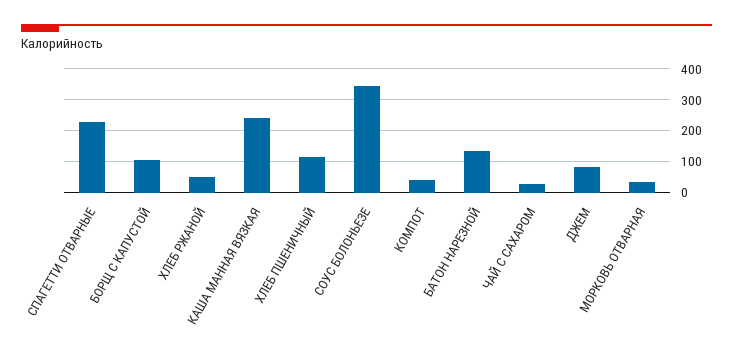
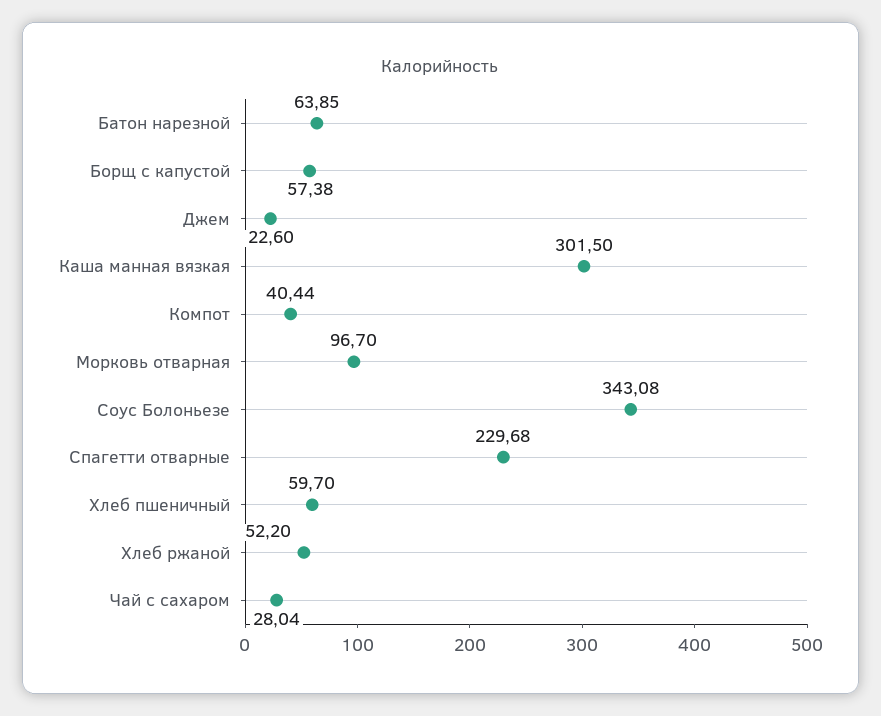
БОРЩ С КАПУСТОЙ: 100 -> 57.38
КАША МАННАЯ ВЯЗКАЯ: 240 -> 301.5
ХЛЕБ ПШЕНИЧНЫЙ: 120 -> 59.7
БАТОН НАРЕЗНОЙ: 140 -> 63.85
ДЖЕМ: 80 -> 22.6
МОРКОВЬ ОТВАРНАЯ: 40 -> 96.7

